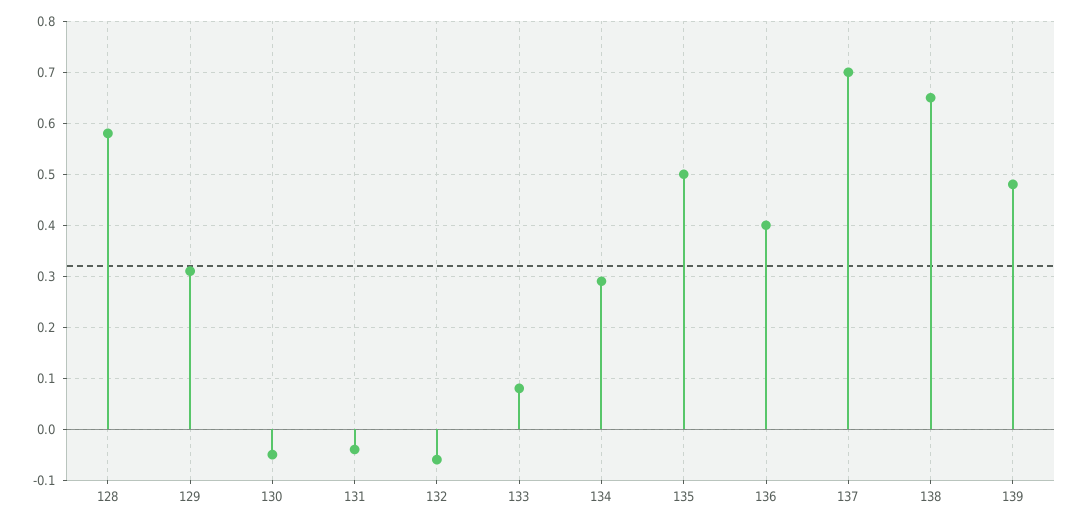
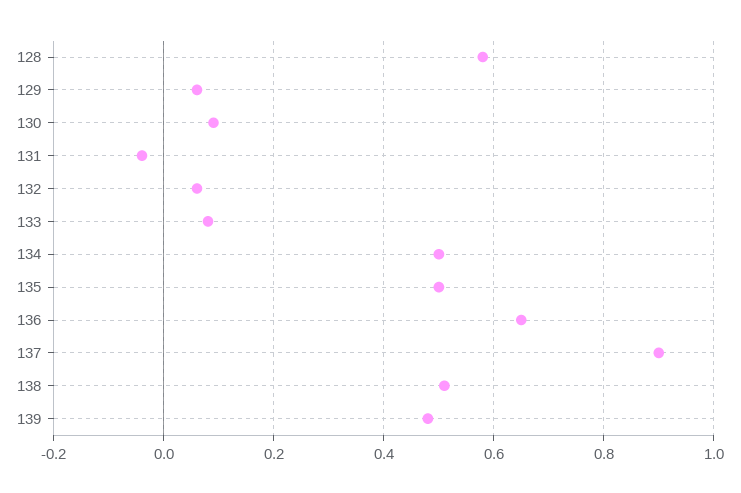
129: 0.3 -> 0.05
130: -0.05 -> 0.1
132: -0.05 -> 0.05
134: 0.3 -> 0.5
136: 0.4 -> 0.65
137: 0.7 -> 0.9
138: 0.65 -> 0.5

